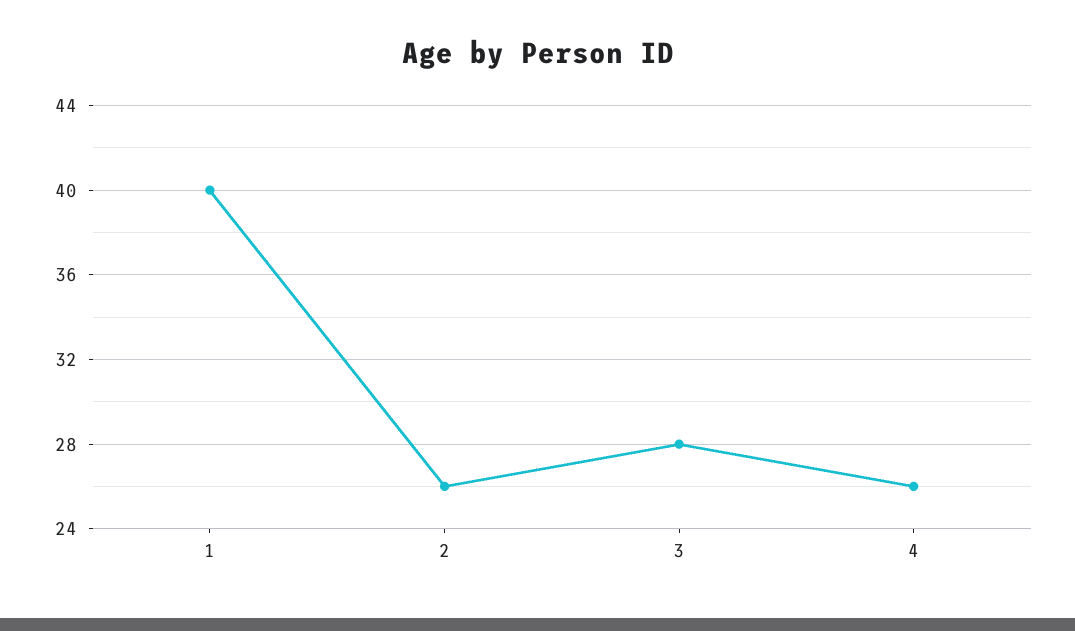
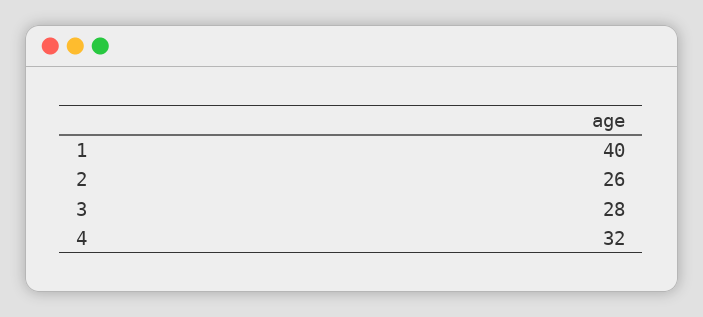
4: 26 -> 32

